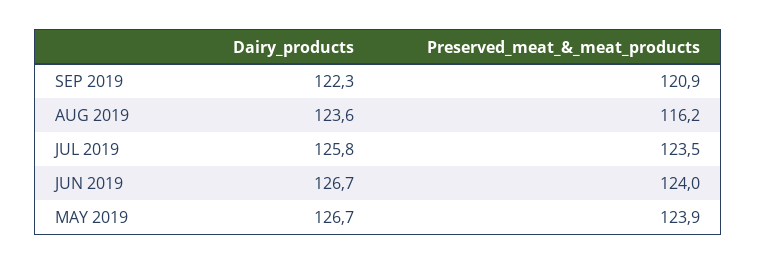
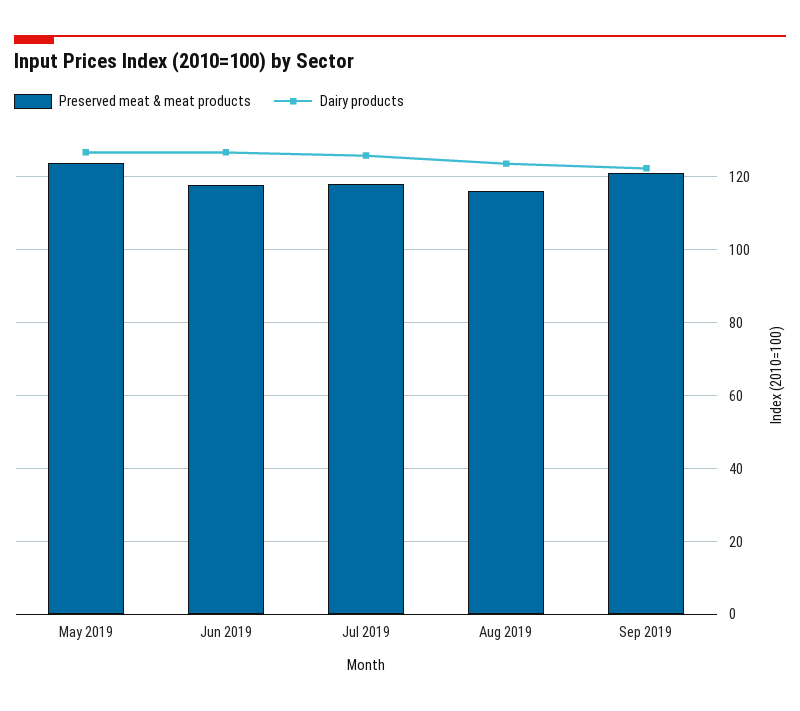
Preserved_meat_&_meat_products, JUL 2019: 123.5 -> 118
Preserved_meat_&_meat_products, JUN 2019: 124 -> 118

